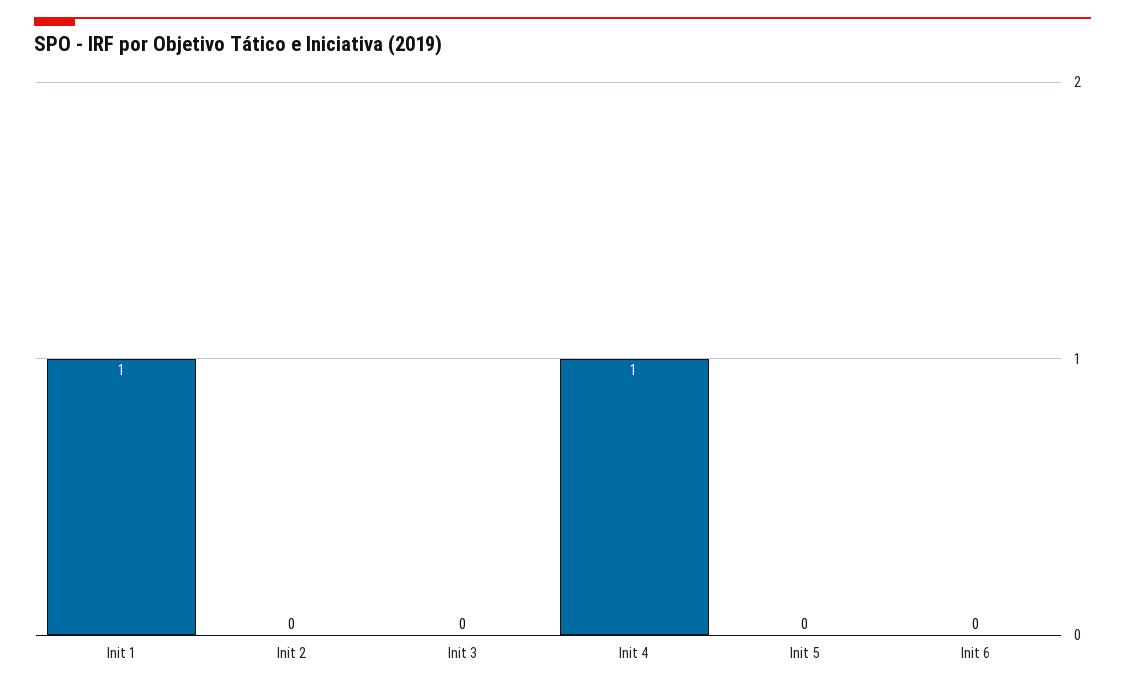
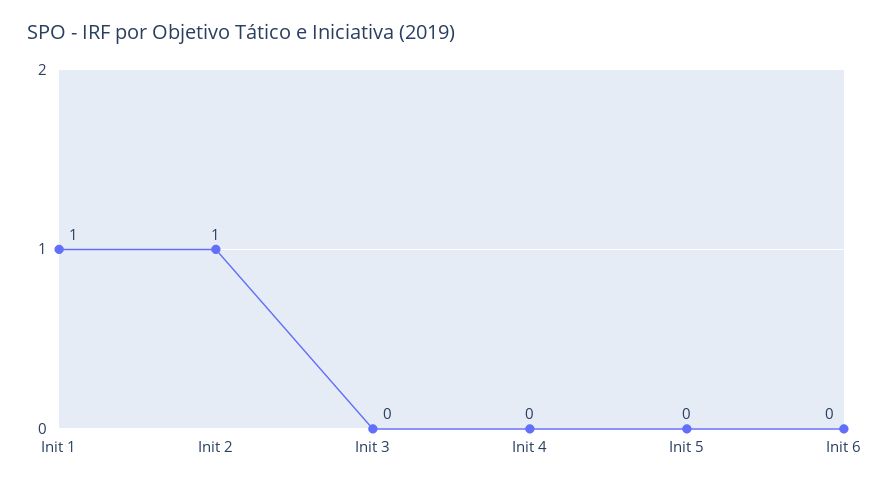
Init 2: 0 -> 1
Init 4: 1 -> 0

